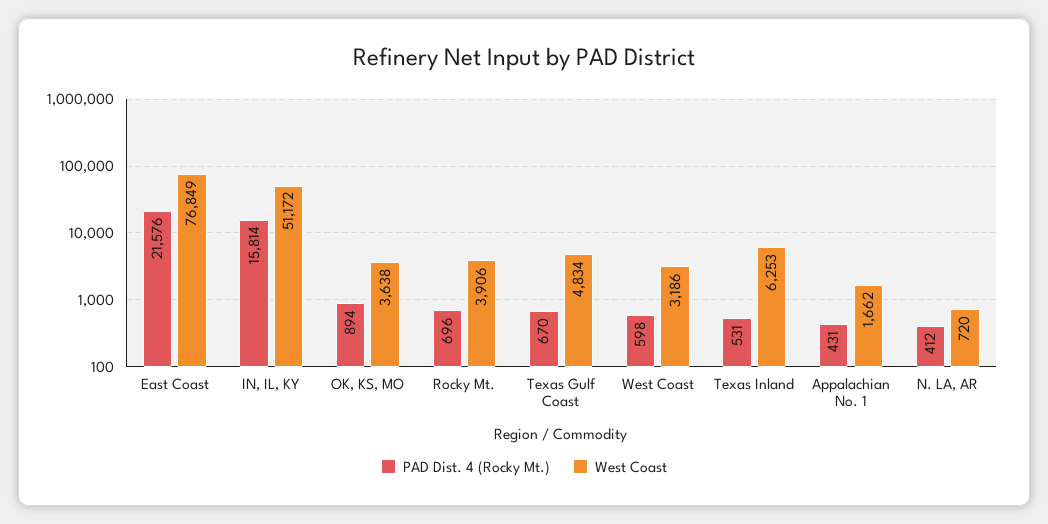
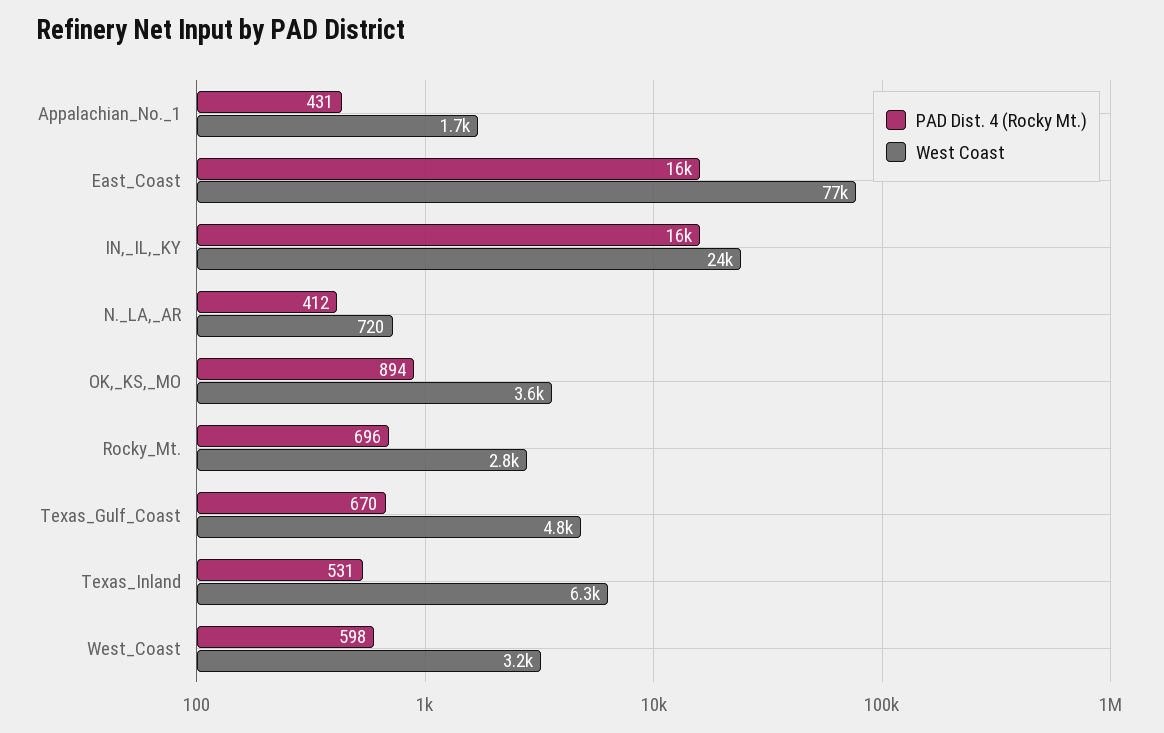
PAD Dist. 4 (Rocky Mt.), East Coast: 21576 -> 16000
West Coast, IN, IL, KY: 51172 -> 24000
West Coast, Rocky Mt.: 3906 -> 2800

